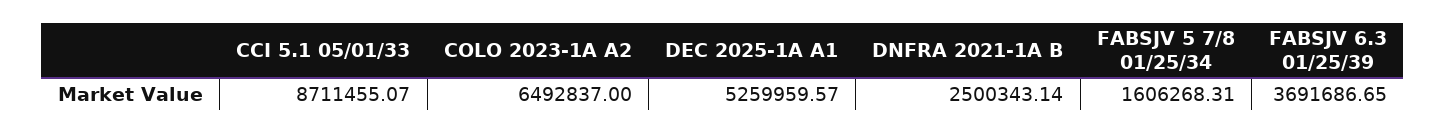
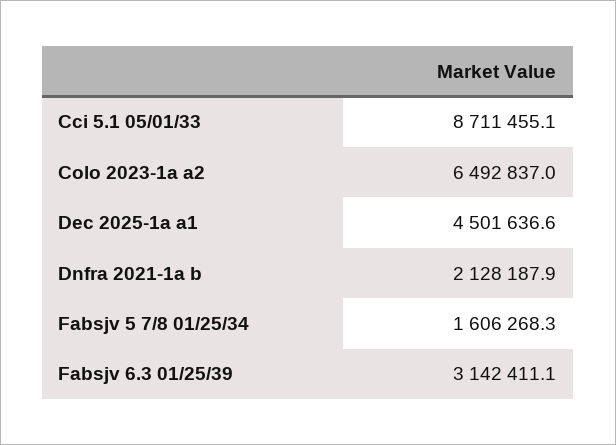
DEC 2025-1A A1: 5259959.57 -> 4501636.6
DNFRA 2021-1A B: 2500343.14 -> 2128187.9
FABSJV 6.3 01/25/39: 3691686.65 -> 3142411.1

